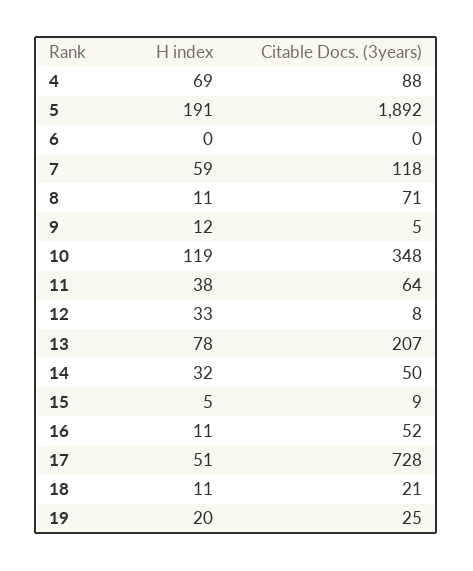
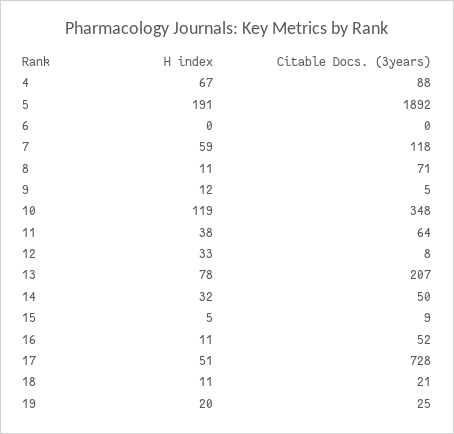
H index, 4: 69 -> 67

